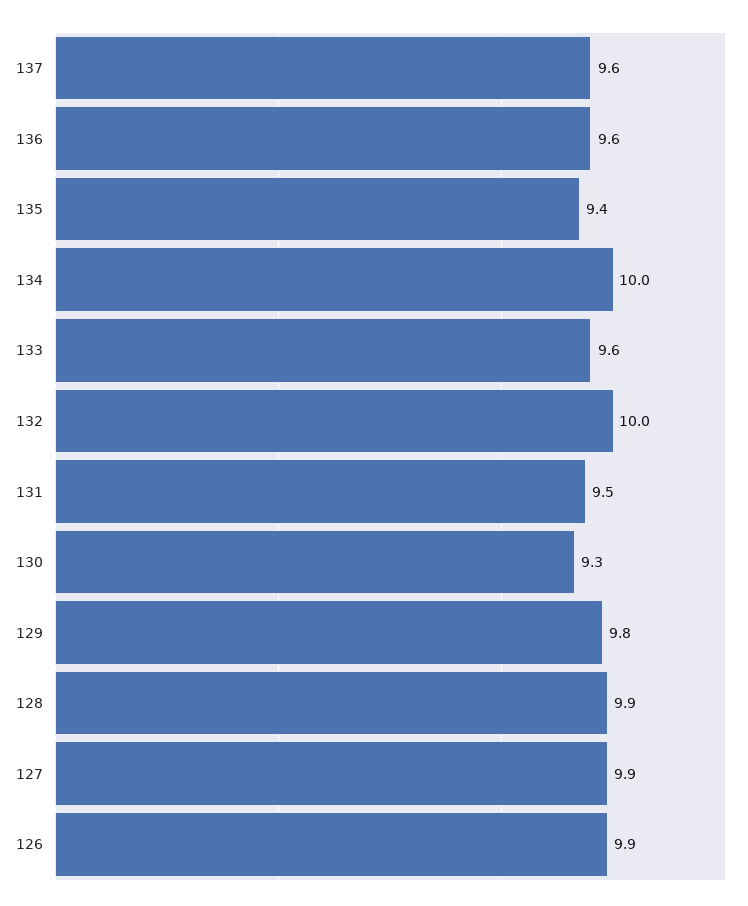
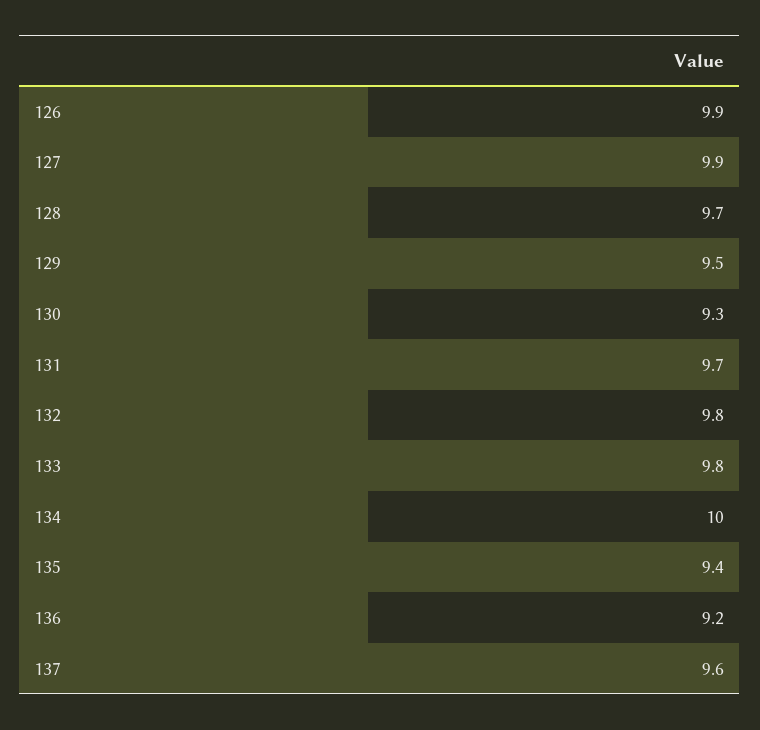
136: 9.6 -> 9.2
133: 9.6 -> 9.8
132: 10 -> 9.8
131: 9.5 -> 9.7
129: 9.8 -> 9.5
128: 9.9 -> 9.7

